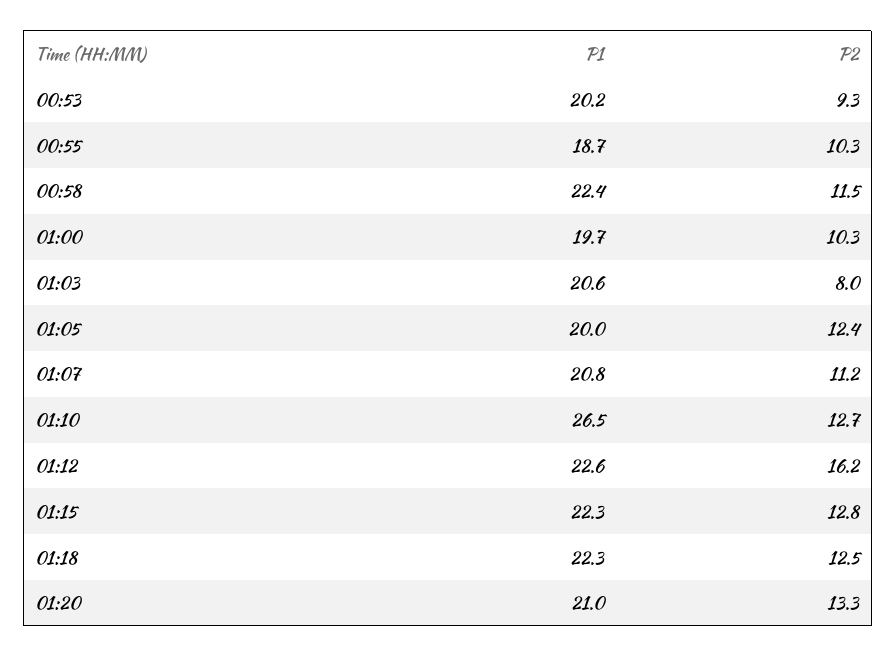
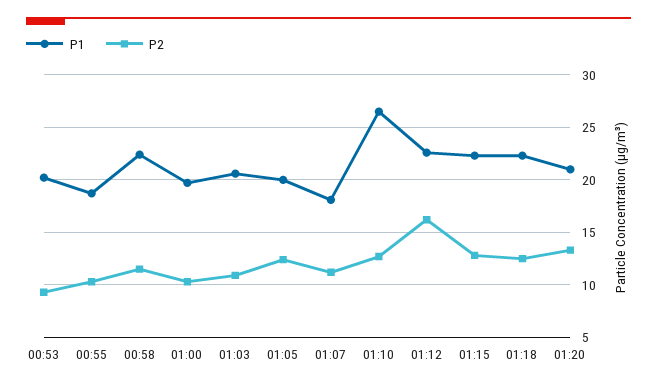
P2, 01:03: 8 -> 11
P1, 01:07: 20.8 -> 18

